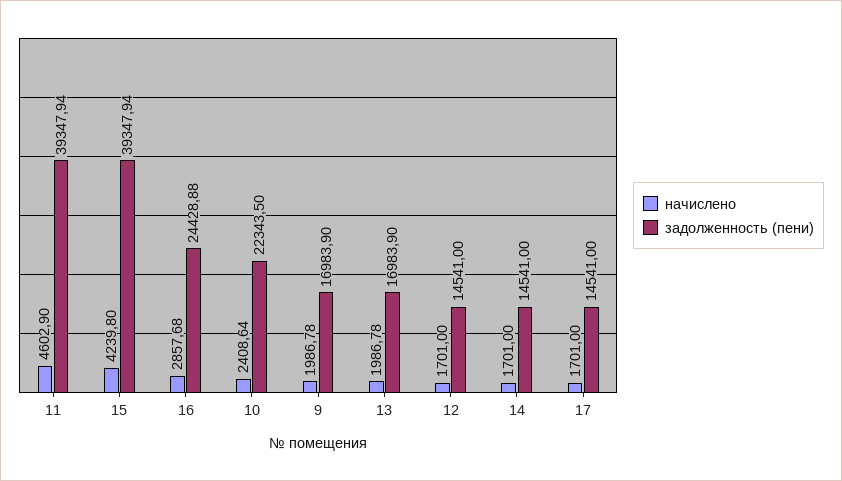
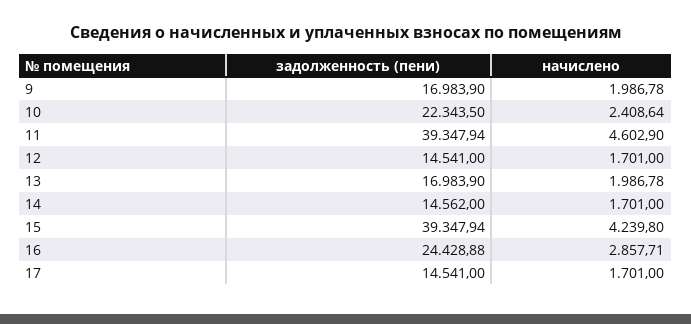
начислено, 16: 2857.68 -> 2857.71
задолженность (пени), 14: 14541 -> 14562

